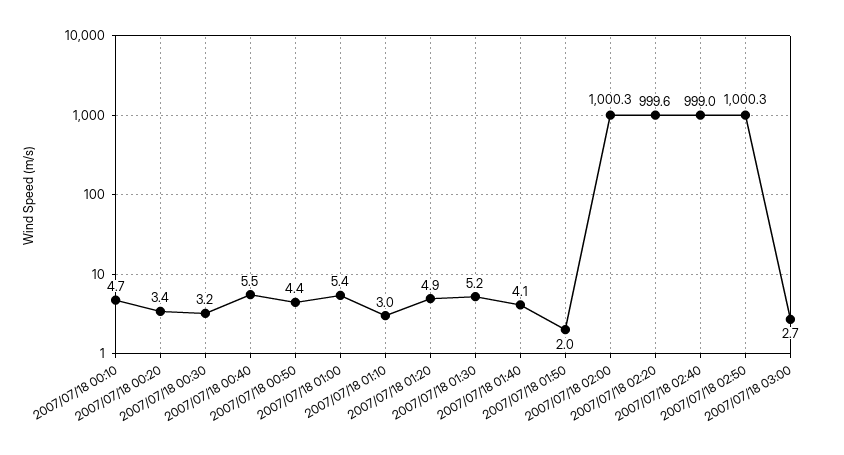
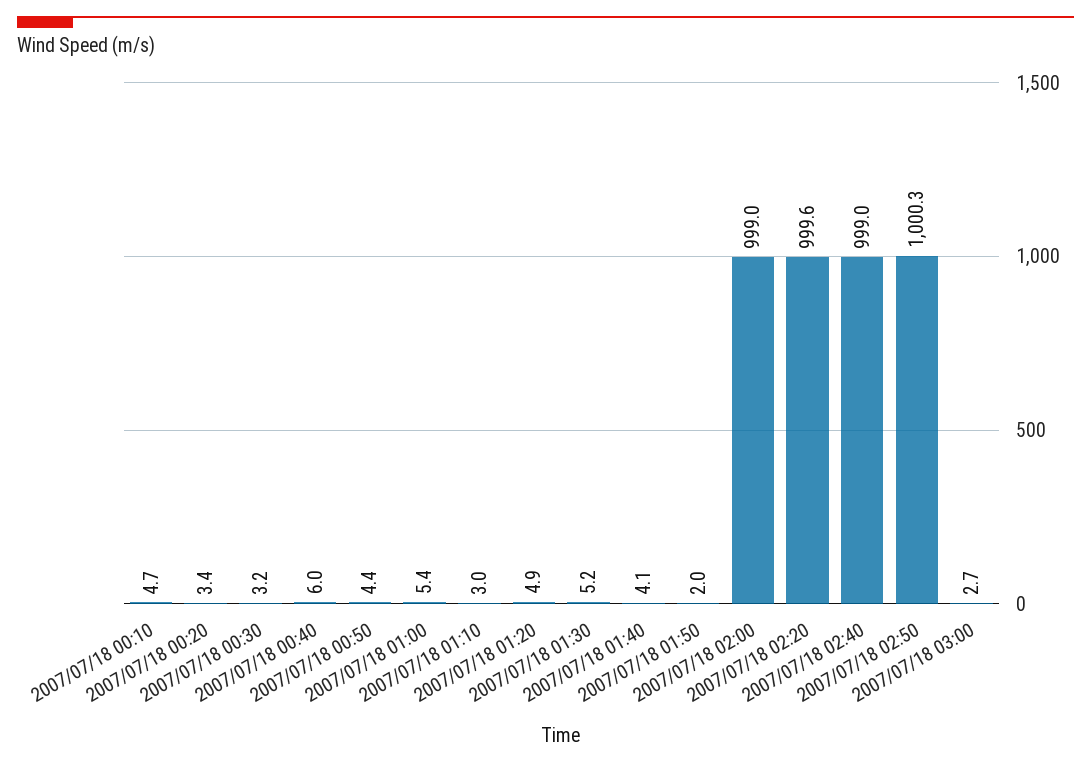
2007/07/18 00:40: 5.5 -> 6
2007/07/18 02:00: 1000.3 -> 999

